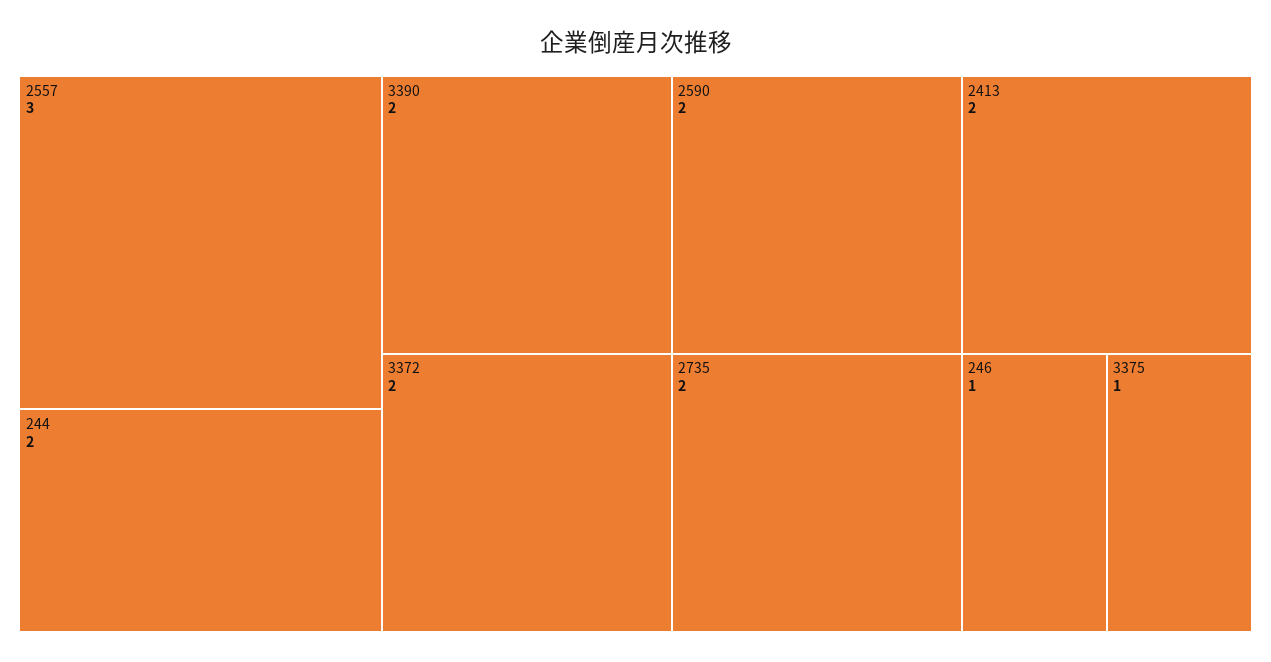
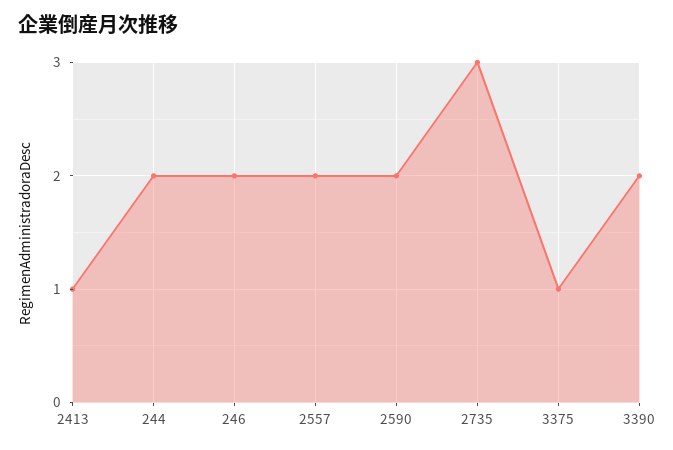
2557: 3 -> 2
3372: 2 -> none
2735: 2 -> 3
2413: 2 -> 1
246: 1 -> 2

